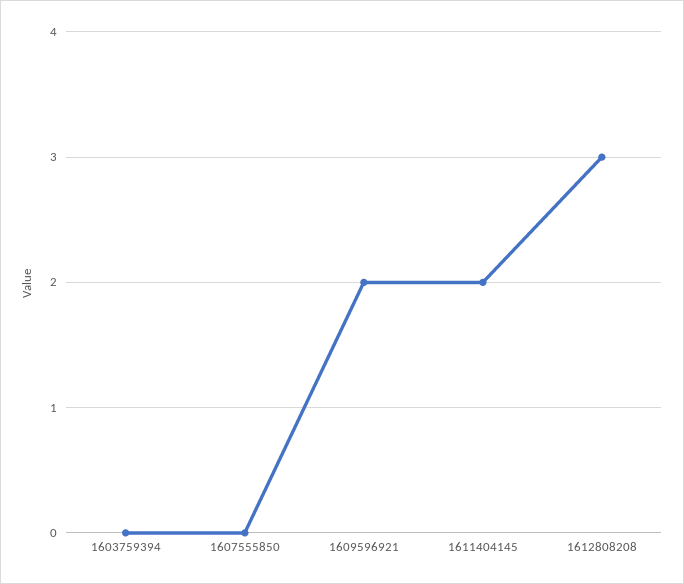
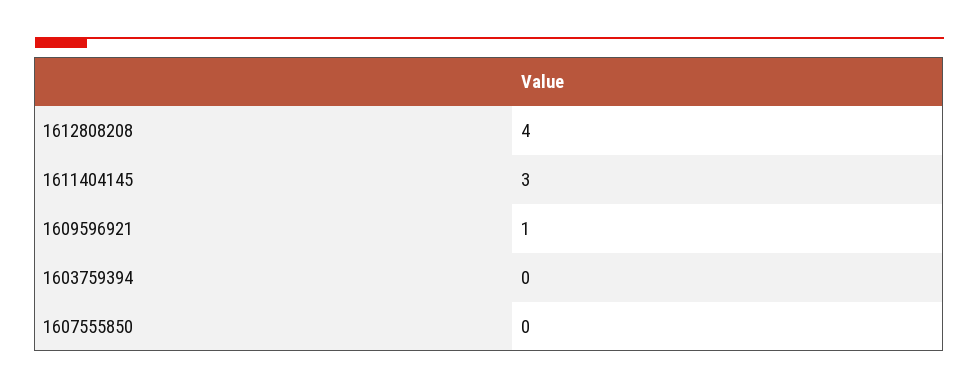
1609596921: 2 -> 1
1611404145: 2 -> 3
1612808208: 3 -> 4

